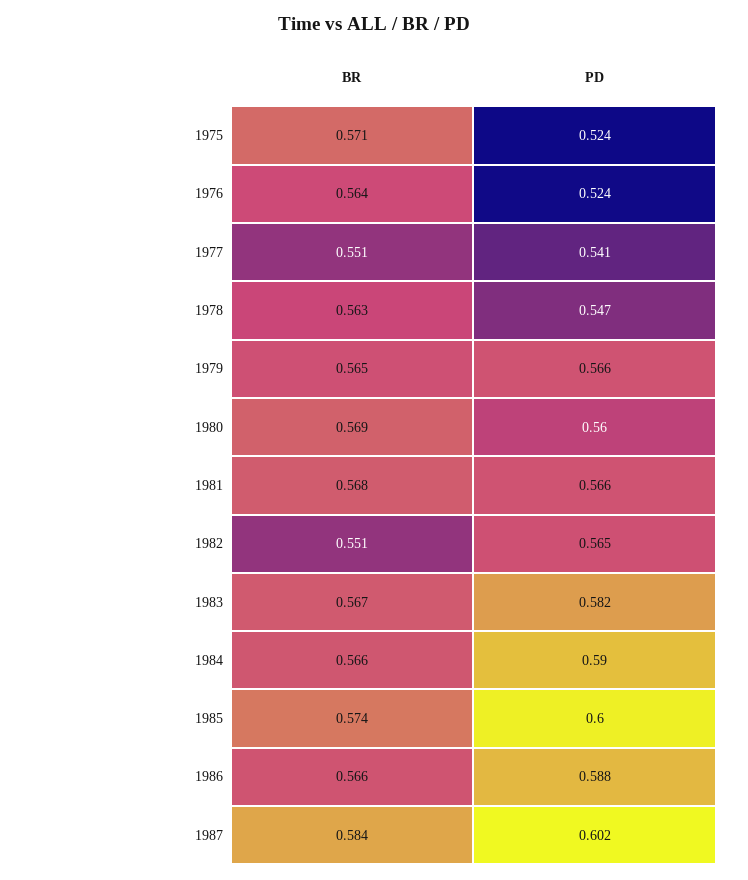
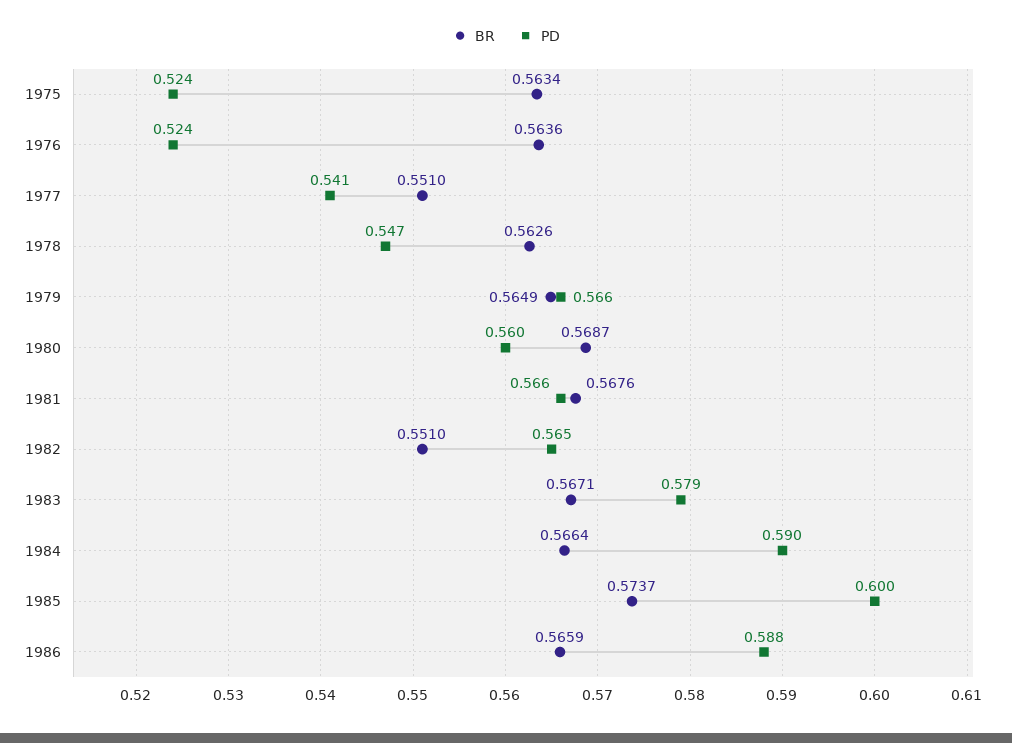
BR, 1975: 0.571 -> 0.5634
PD, 1983: 0.582 -> 0.579
BR, 1987: 0.584 -> none
PD, 1987: 0.602 -> none

